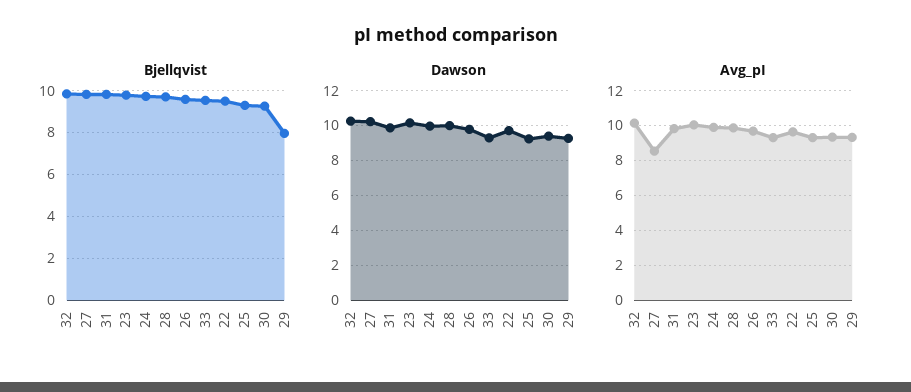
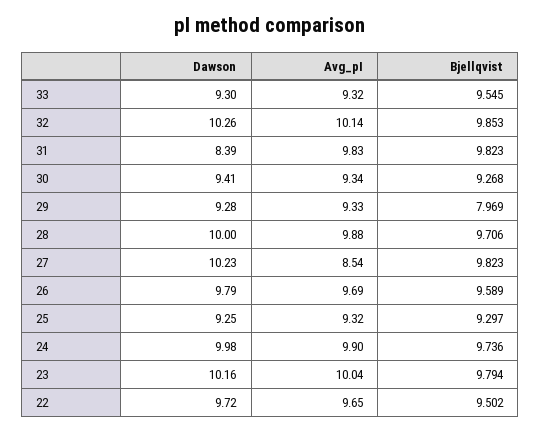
Dawson, 31: 10 -> 8.39

